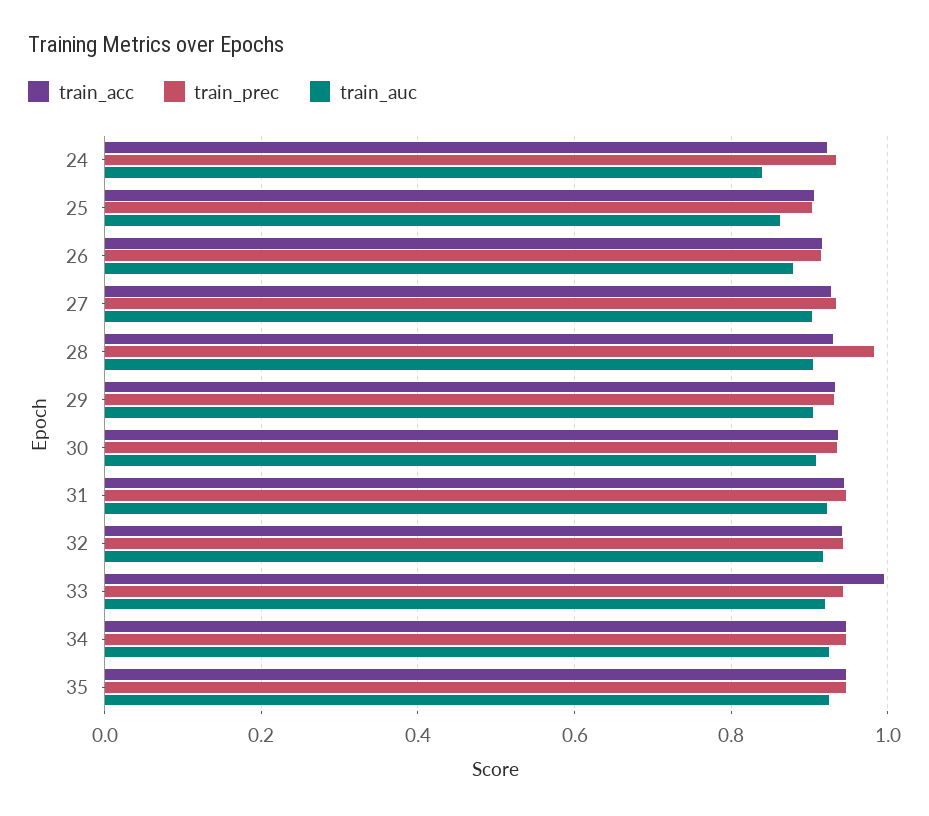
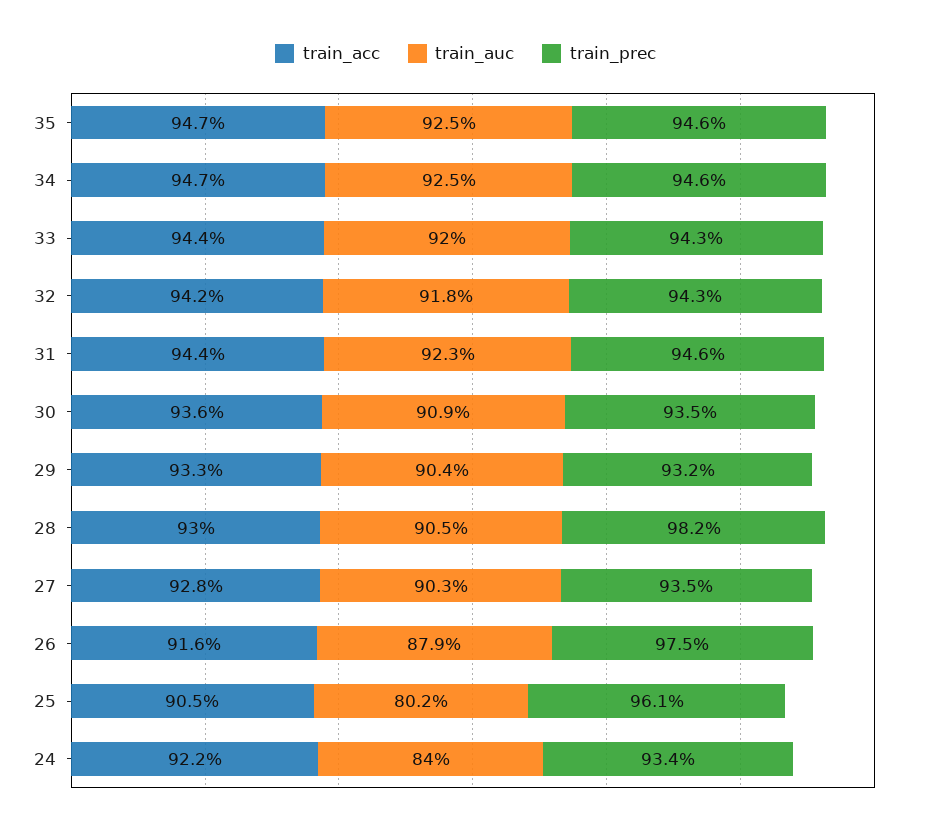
train_prec, 25: 0.9 -> 0.961
train_auc, 25: 0.86 -> 0.802
train_prec, 26: 0.92 -> 0.975
train_acc, 33: 1 -> 0.944

